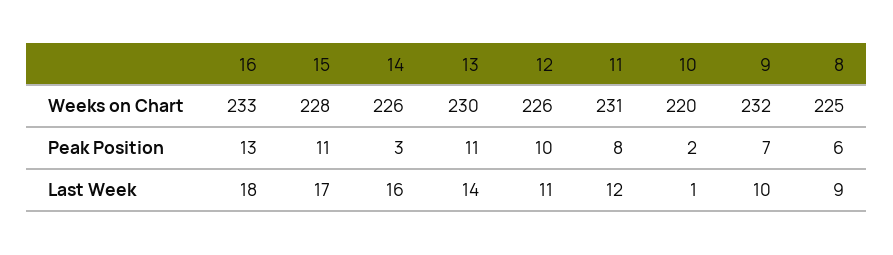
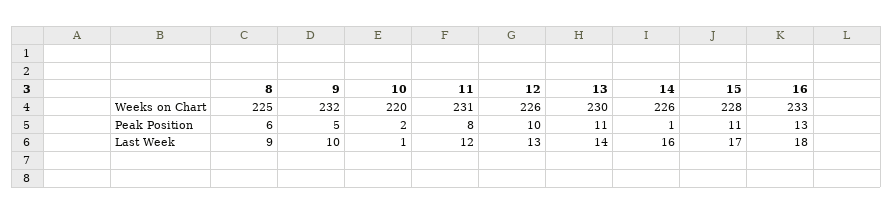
14, Peak Position: 3 -> 1
9, Peak Position: 7 -> 5
12, Last Week: 11 -> 13

